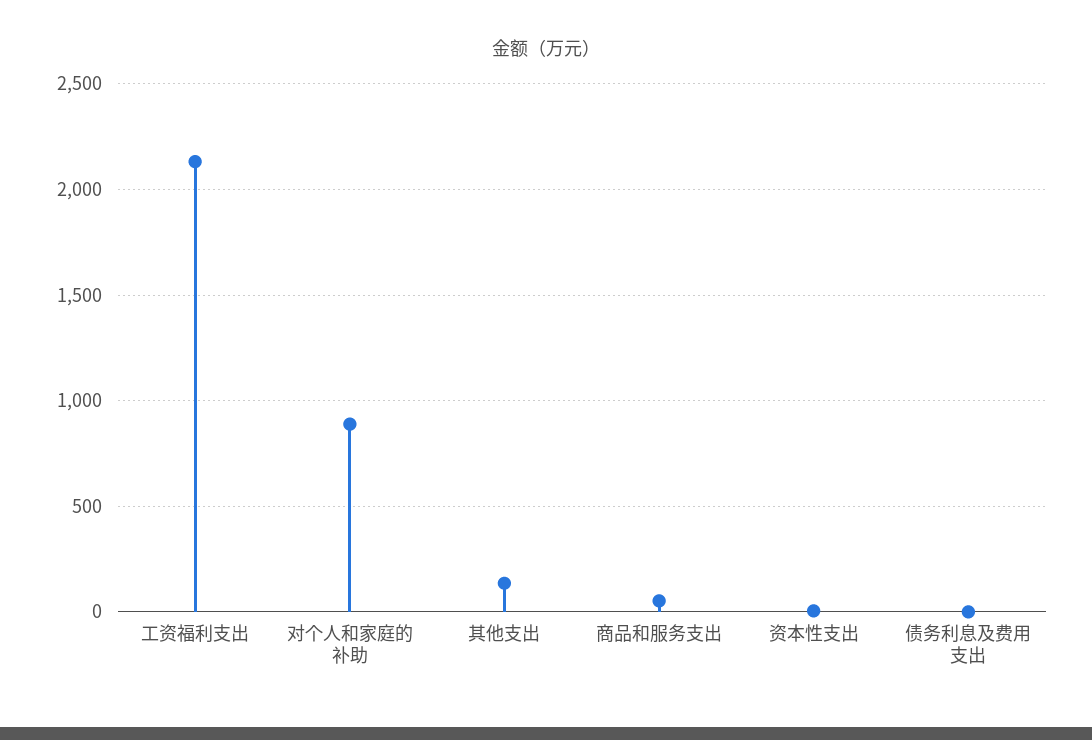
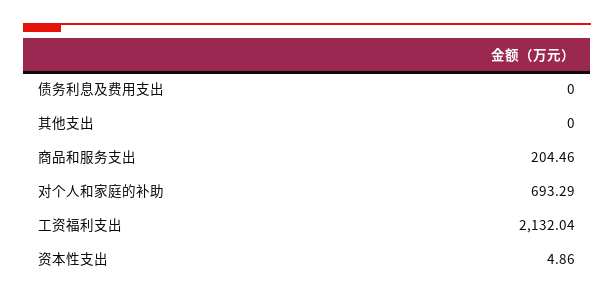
对个人和家庭的补助: 900 -> 693.29
其他支出: 150 -> 0
商品和服务支出: 50 -> 204.46

